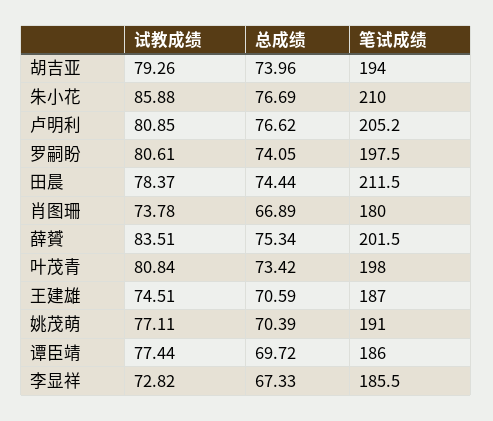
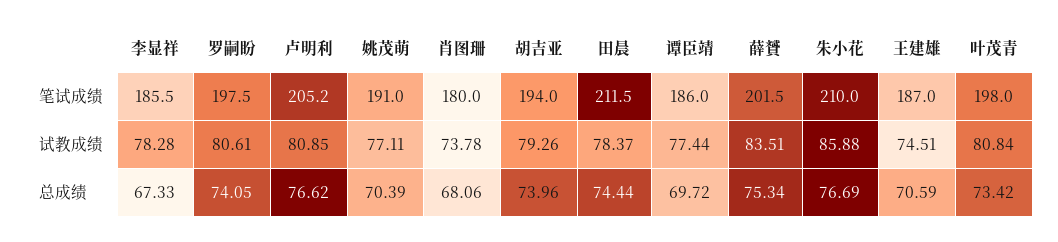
总成绩, 肖图珊: 66.89 -> 68.06
试教成绩, 李显祥: 72.82 -> 78.28

